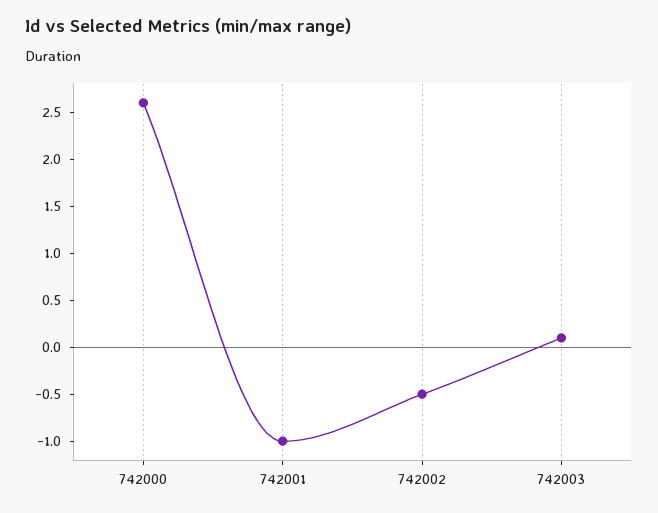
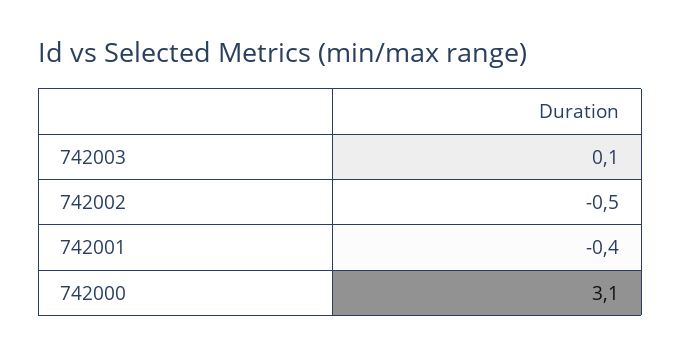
742000: 2.6 -> 3.1
742001: -1 -> -0.4

